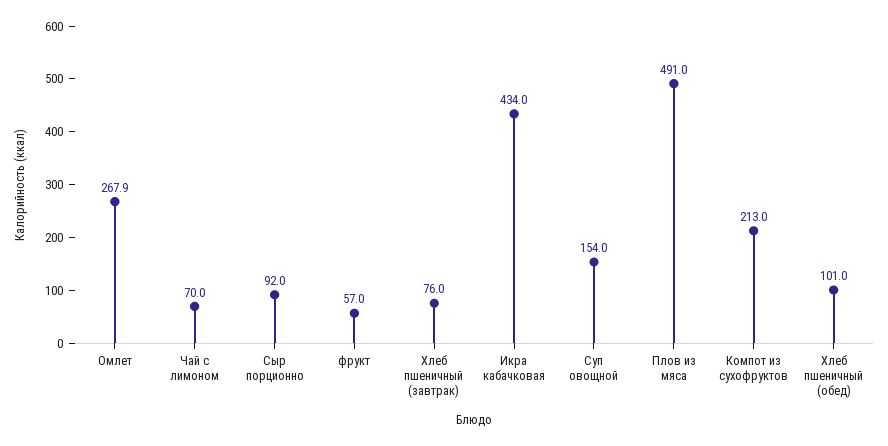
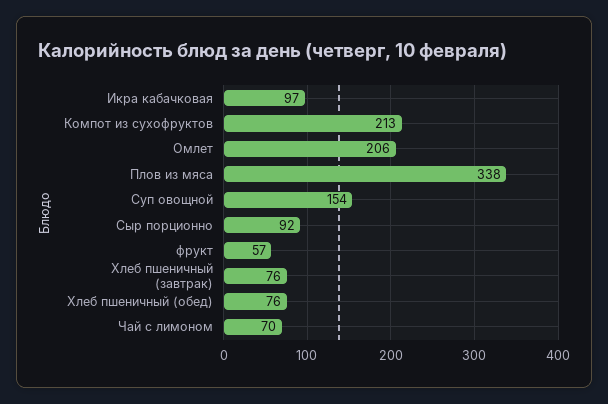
Омлет: 267.9 -> 206
Икра кабачковая: 434 -> 97
Плов из мяса: 491 -> 338
Хлеб пшеничный (обед): 101 -> 76

